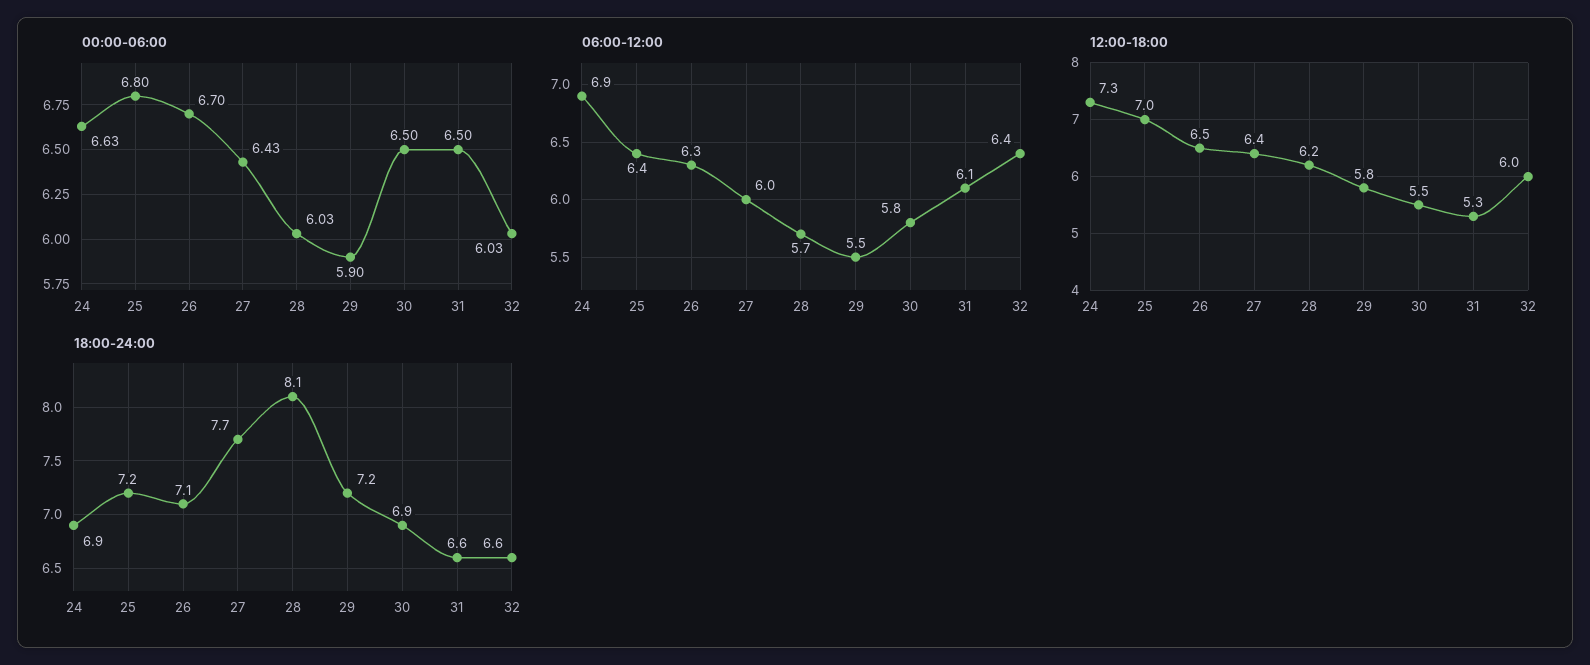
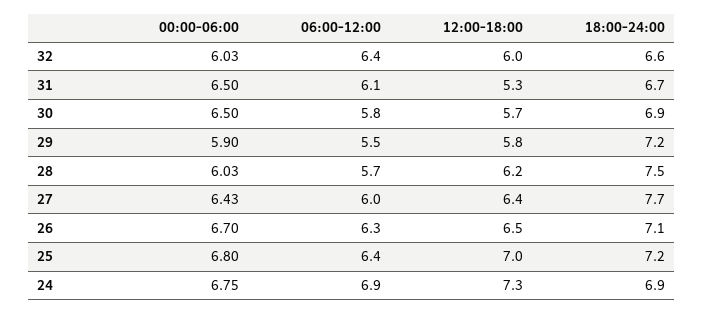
00:00-06:00, 24: 6.63 -> 6.75
12:00-18:00, 30: 5.5 -> 5.7
18:00-24:00, 28: 8.1 -> 7.5
18:00-24:00, 31: 6.6 -> 6.7

